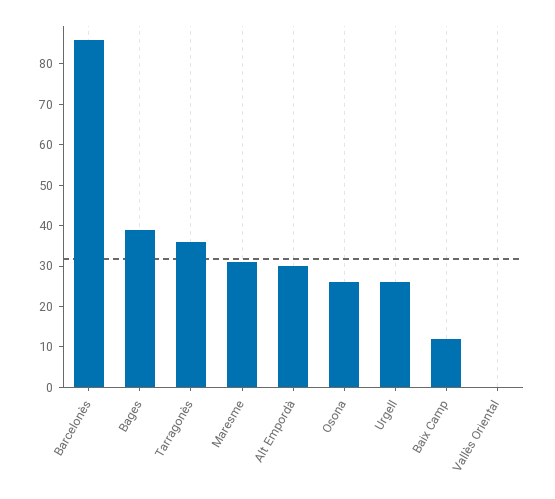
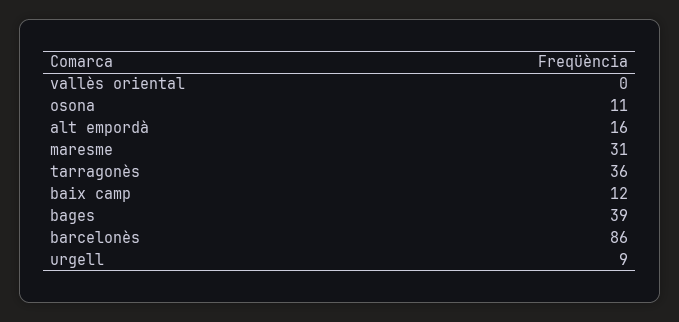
Alt Empordà: 30 -> 16
Osona: 25 -> 11
Urgell: 25 -> 9

